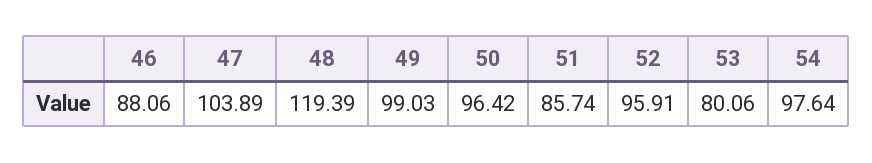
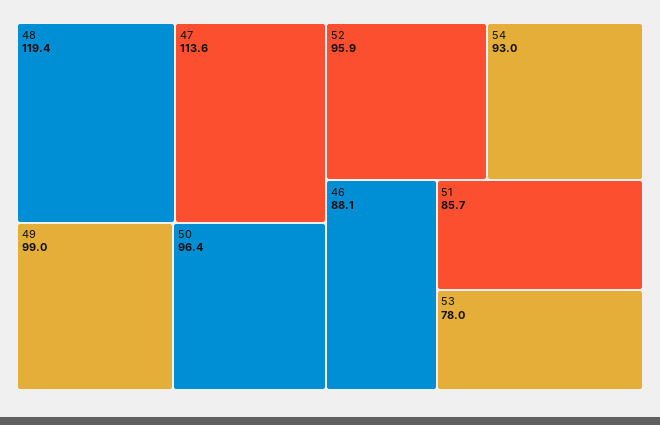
47: 103.89 -> 113.6
53: 80.06 -> 78
54: 97.64 -> 93

